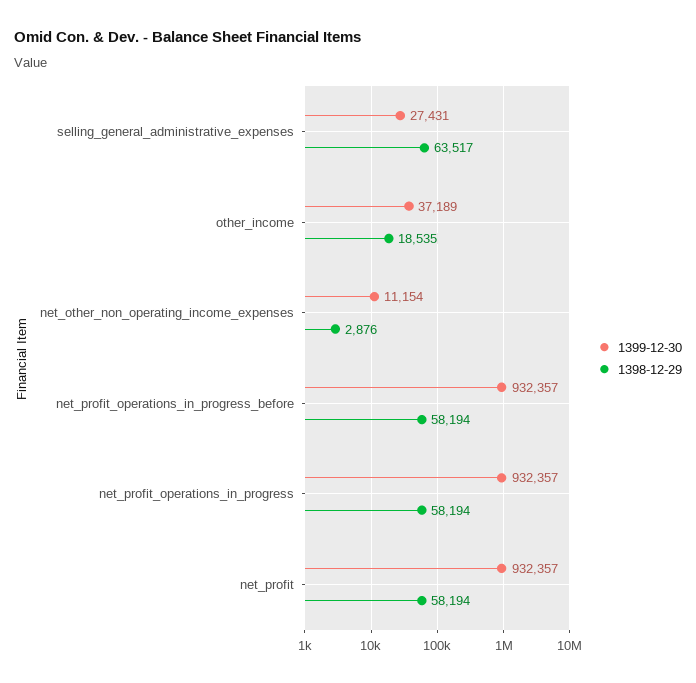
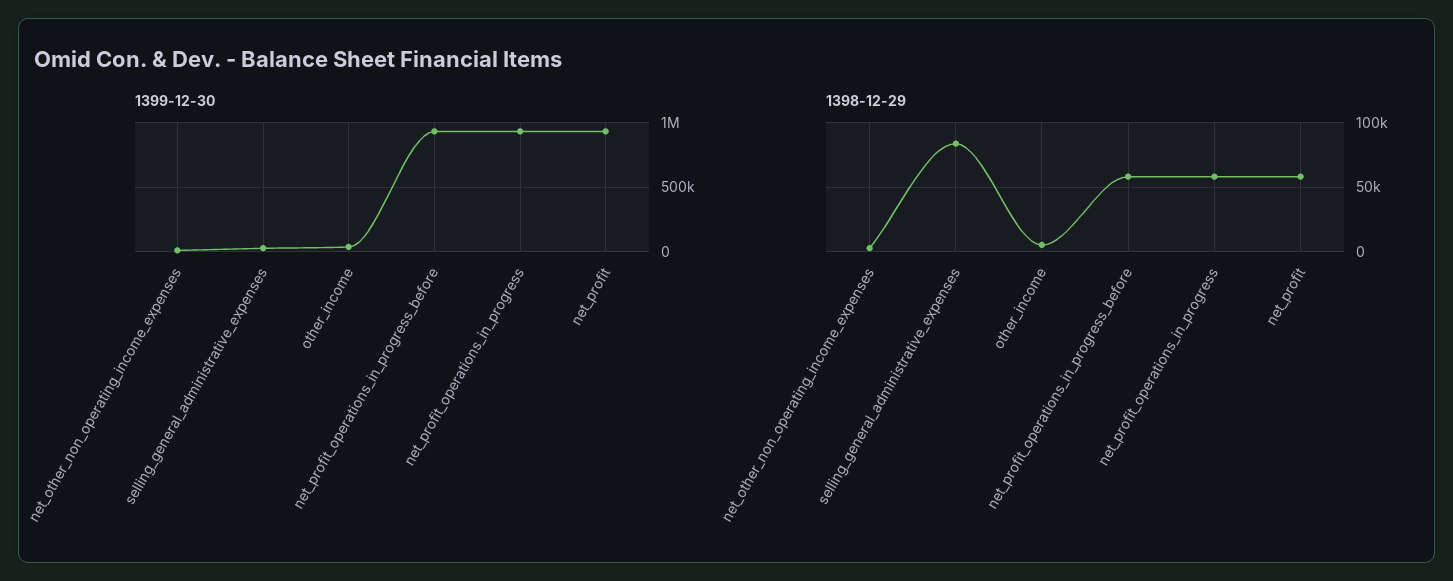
1398-12-29, selling_general_administrative_expenses: 63517 -> 85000
1398-12-29, other_income: 18535 -> 5000

